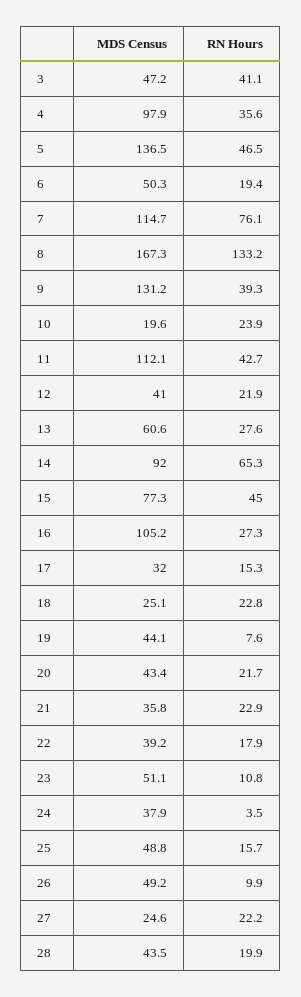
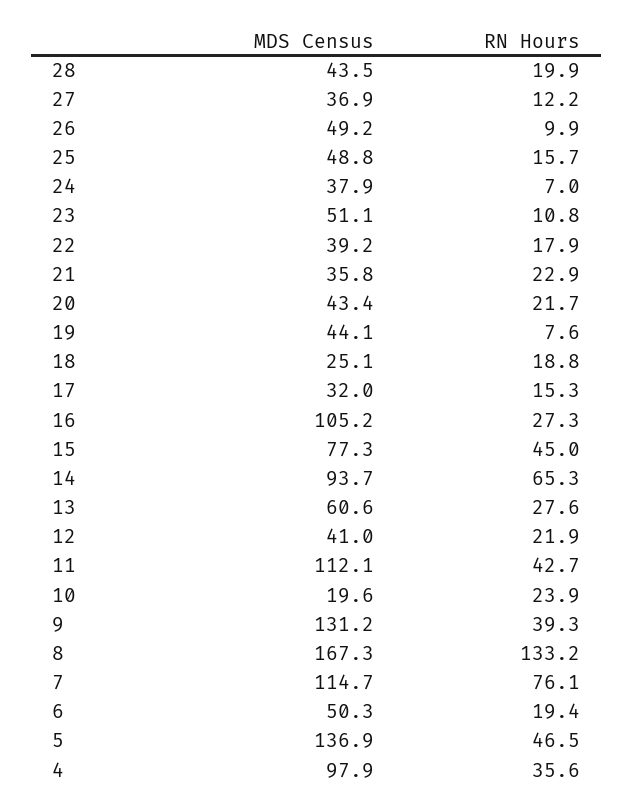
MDS Census, 3: 47.2 -> none
RN Hours, 3: 41.1 -> none
MDS Census, 5: 136.5 -> 136.9
MDS Census, 14: 92 -> 93.7
RN Hours, 18: 22.8 -> 18.8
RN Hours, 24: 3.5 -> 7
MDS Census, 27: 24.6 -> 36.9
RN Hours, 27: 22.2 -> 12.2

